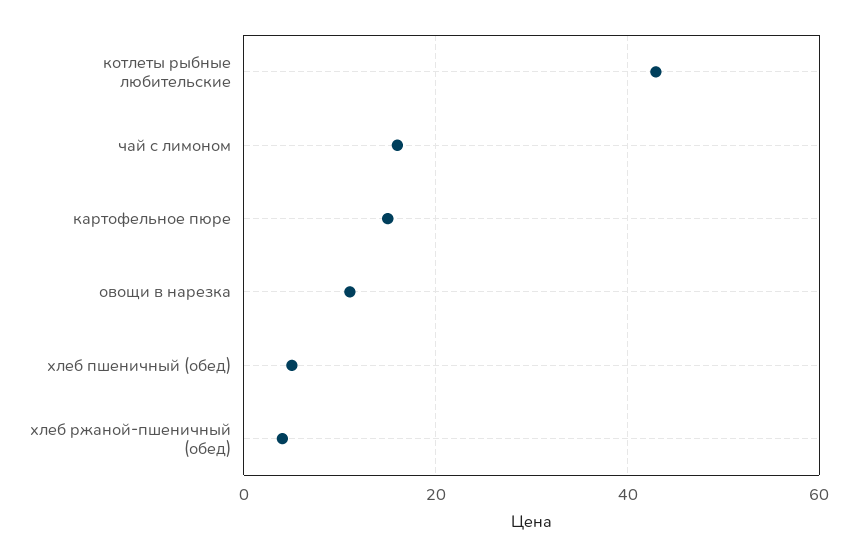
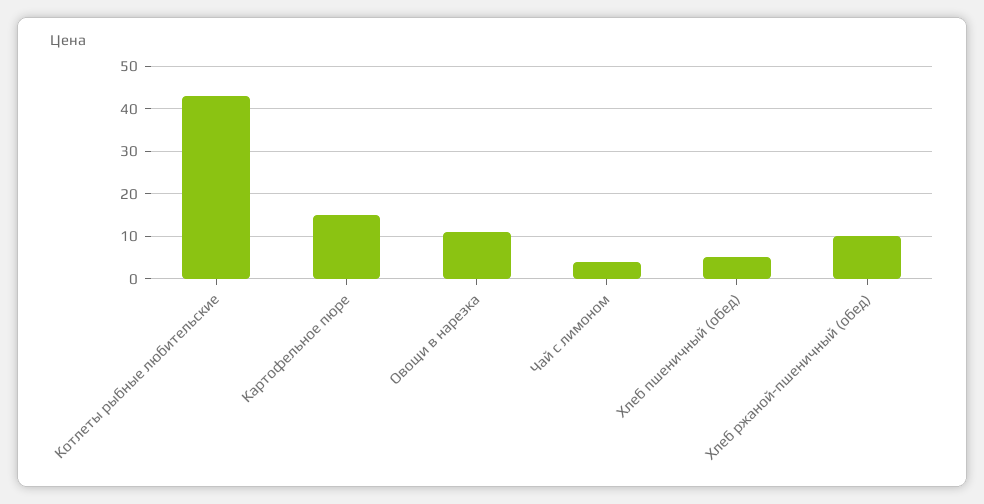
чай с лимоном: 16 -> 4
хлеб ржаной-пшеничный (обед): 4 -> 10

